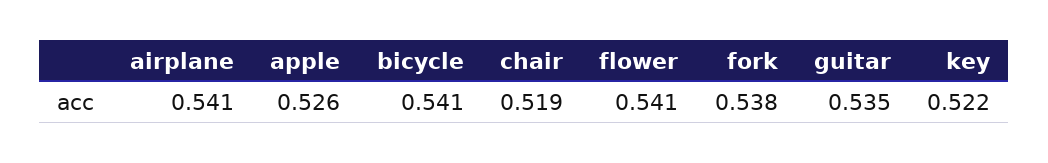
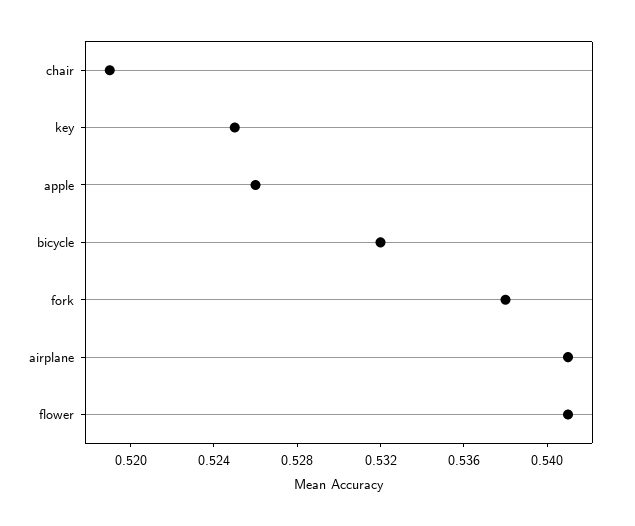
bicycle: 0.541 -> 0.532
guitar: 0.535 -> none
key: 0.522 -> 0.525

